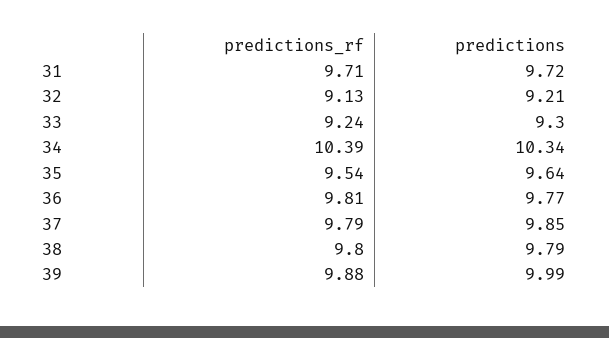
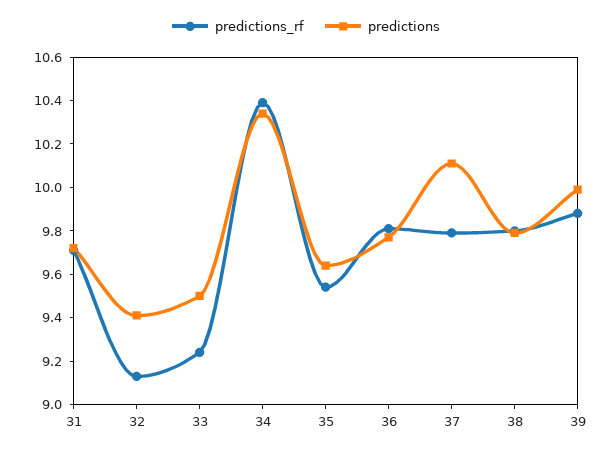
predictions, 32: 9.21 -> 9.4
predictions, 33: 9.3 -> 9.5
predictions, 37: 9.85 -> 10.1

